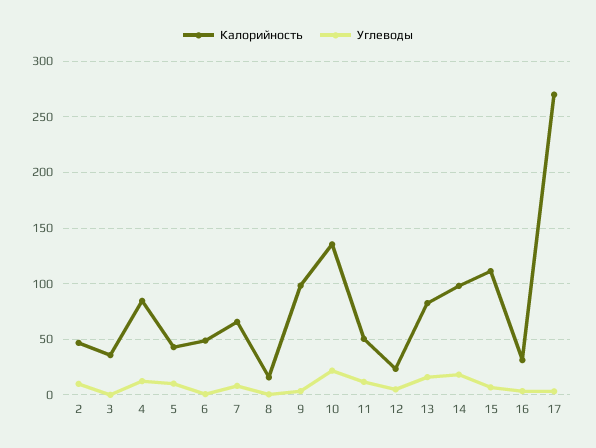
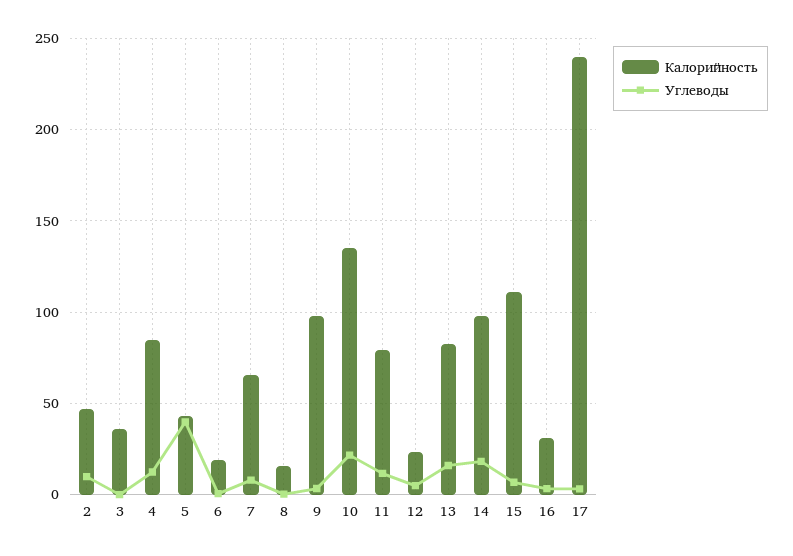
Углеводы, 5: 10 -> 40
Калорийность, 6: 50 -> 20
Калорийность, 11: 50 -> 80
Калорийность, 17: 270 -> 240

